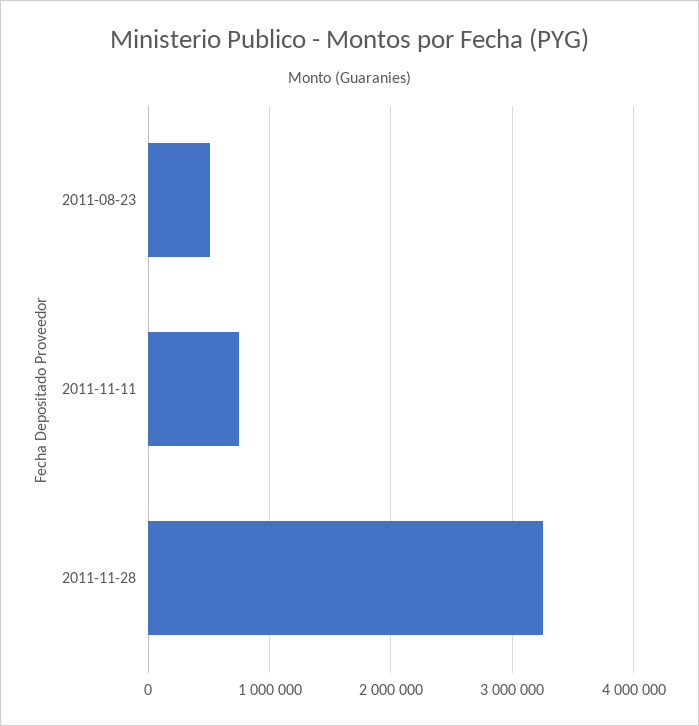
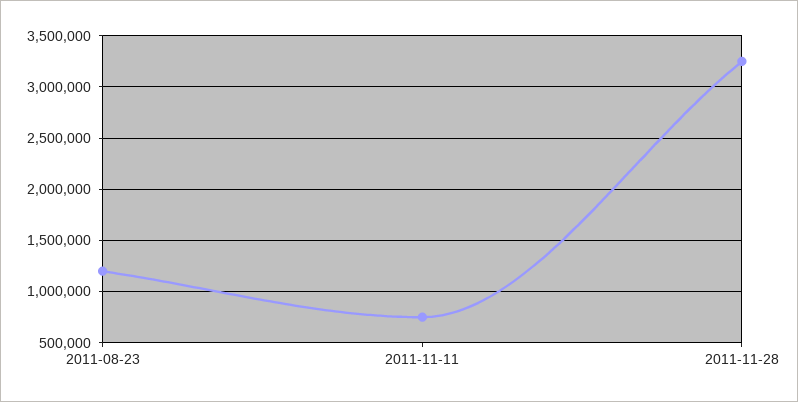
2011-08-23: 500000 -> 1200000

